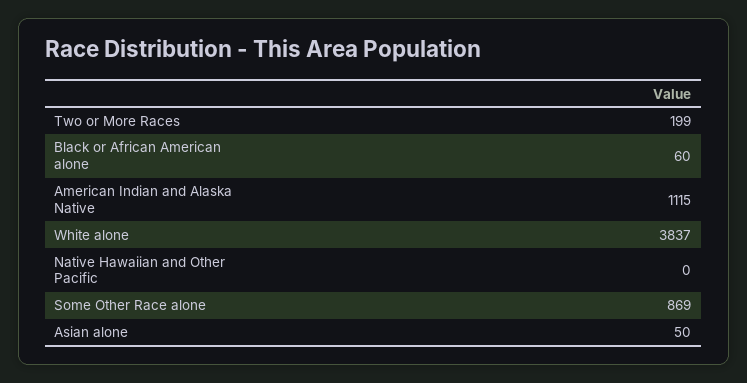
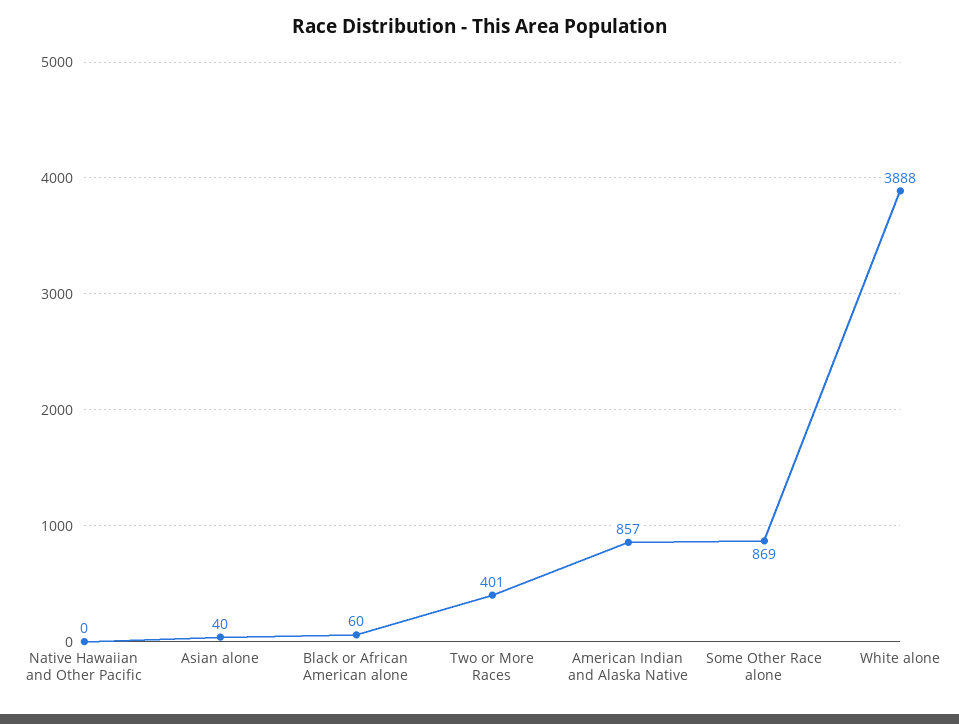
Two or More Races: 199 -> 401
American Indian and Alaska Native: 1115 -> 857
White alone: 3837 -> 3888
Asian alone: 50 -> 40

